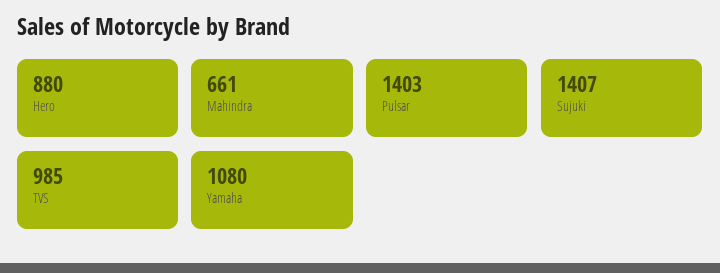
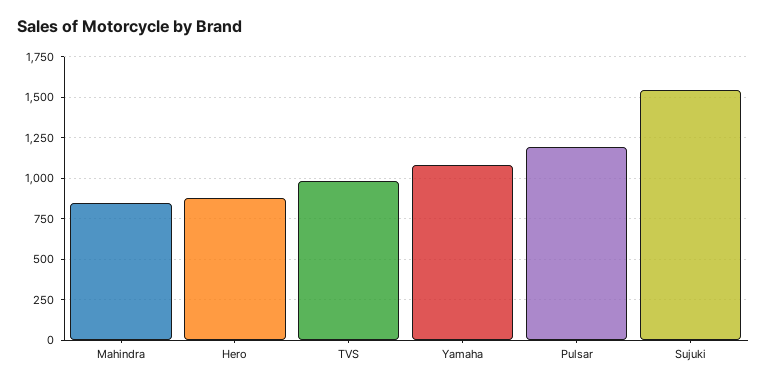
Mahindra: 661 -> 850
Pulsar: 1403 -> 1200
Sujuki: 1407 -> 1550

